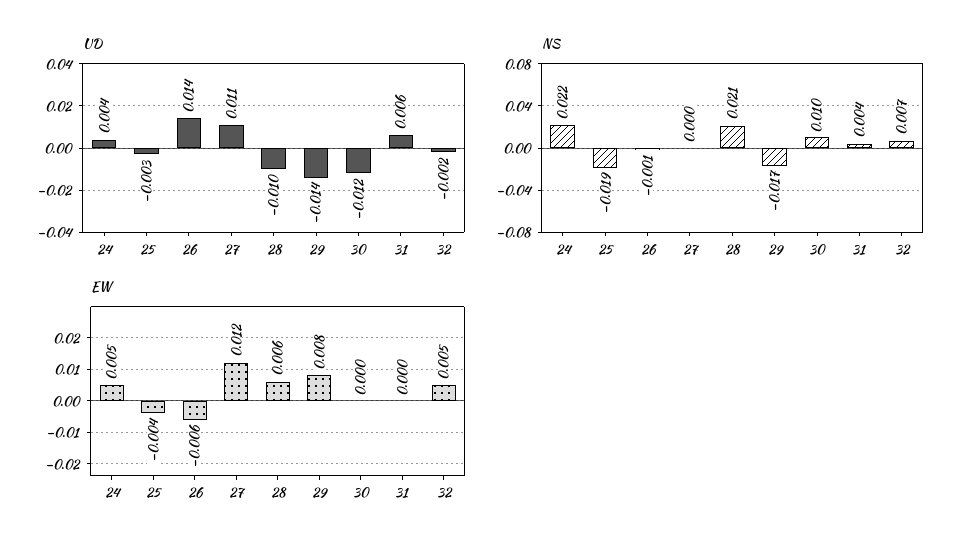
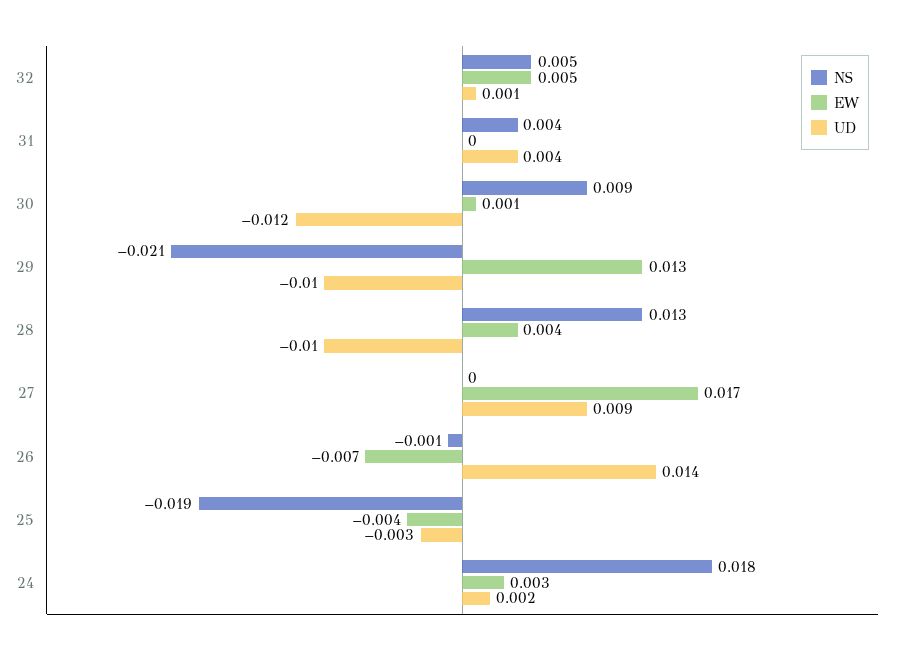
UD, 24: 0.004 -> 0.002
UD, 27: 0.011 -> 0.009
UD, 29: -0.014 -> -0.01
UD, 31: 0.006 -> 0.004
UD, 32: -0.002 -> 0.001
NS, 24: 0.022 -> 0.018
NS, 28: 0.021 -> 0.013
NS, 29: -0.017 -> -0.021
NS, 30: 0.01 -> 0.009
NS, 32: 0.007 -> 0.005
EW, 24: 0.005 -> 0.003
EW, 26: -0.006 -> -0.007
EW, 27: 0.012 -> 0.017
EW, 28: 0.006 -> 0.004
EW, 29: 0.008 -> 0.013
EW, 30: 0 -> 0.001

